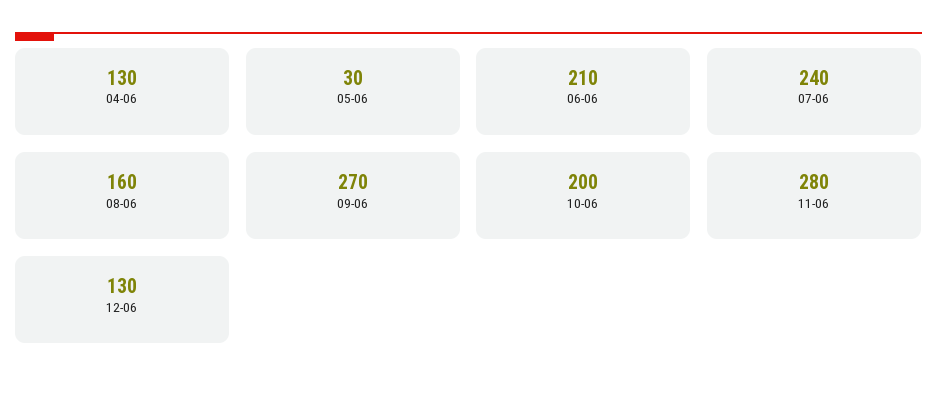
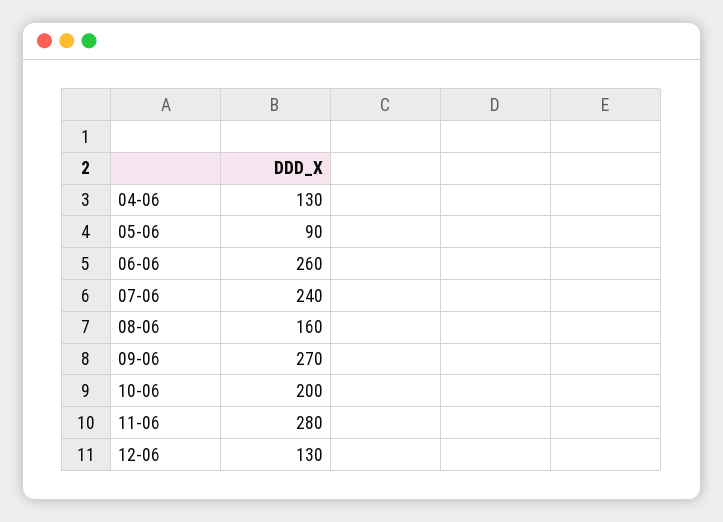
05-06: 30 -> 90
06-06: 210 -> 260

